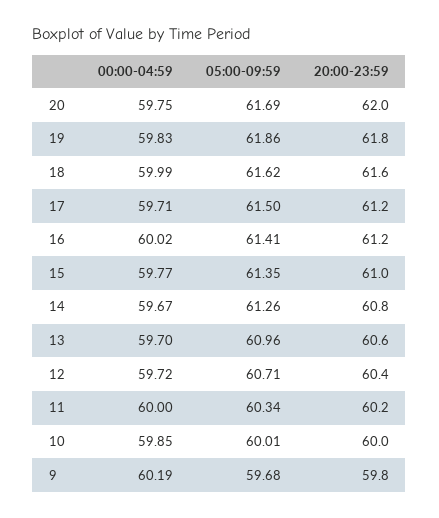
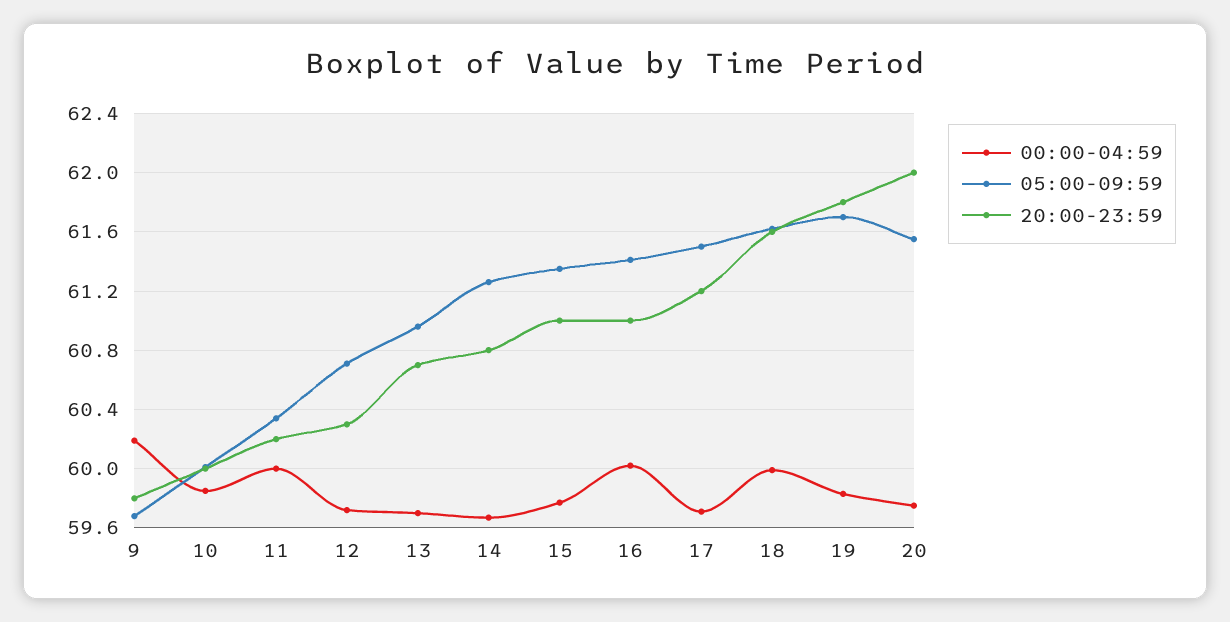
05:00-09:59, 20: 61.69 -> 61.55
05:00-09:59, 19: 61.86 -> 61.7
20:00-23:59, 16: 61.2 -> 61
20:00-23:59, 13: 60.6 -> 60.7
20:00-23:59, 12: 60.4 -> 60.3

